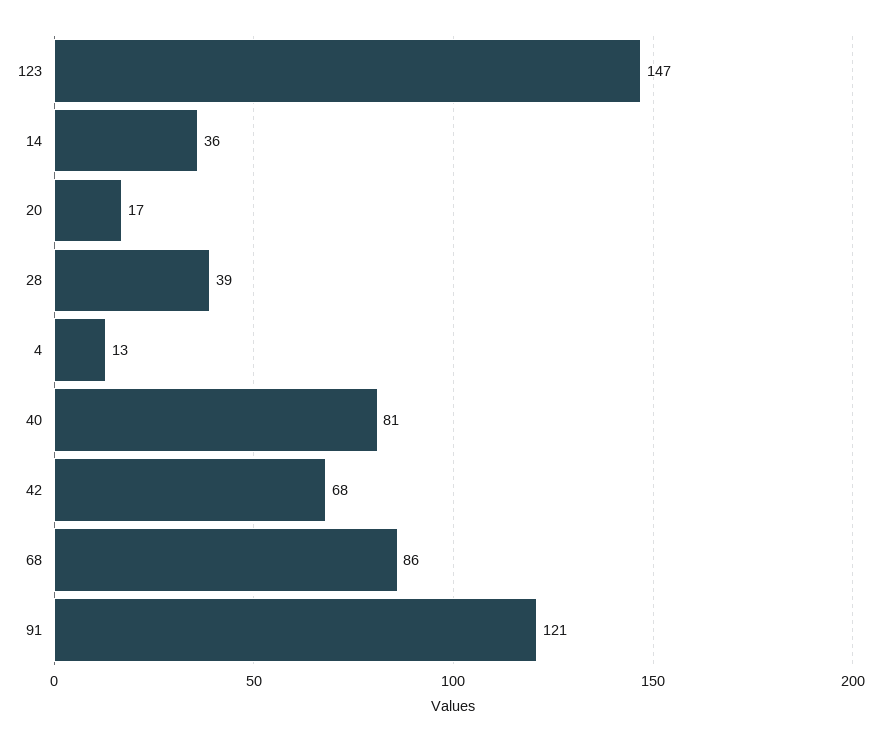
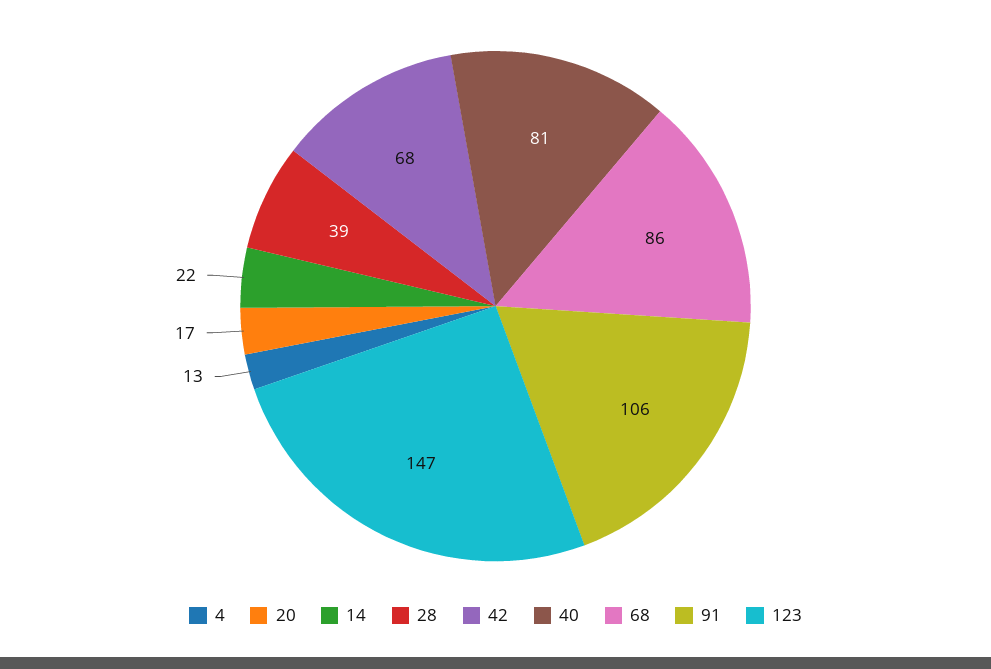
14: 36 -> 22
91: 121 -> 106

